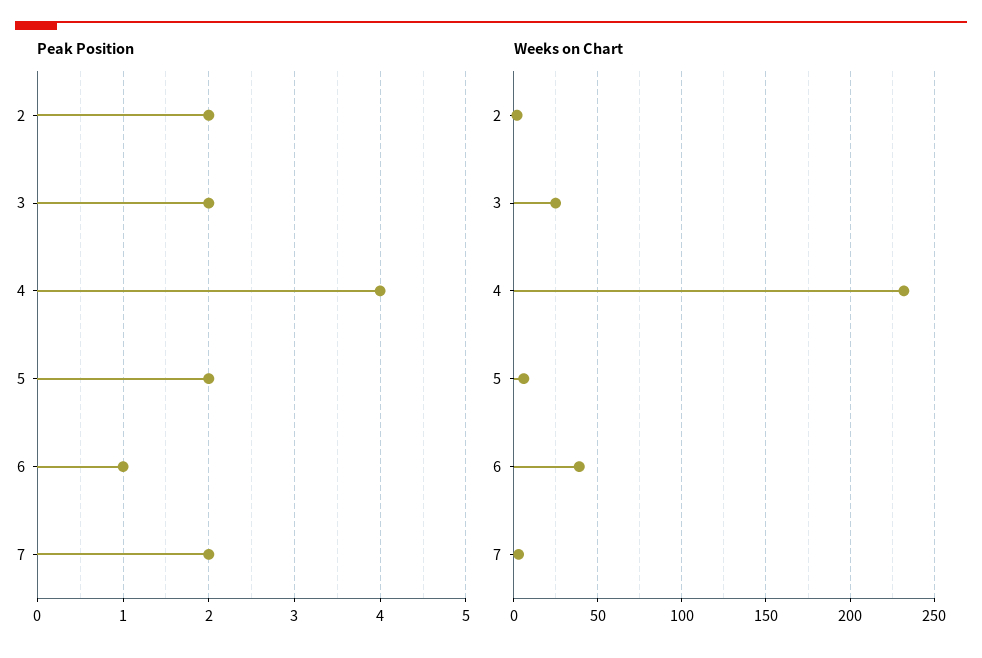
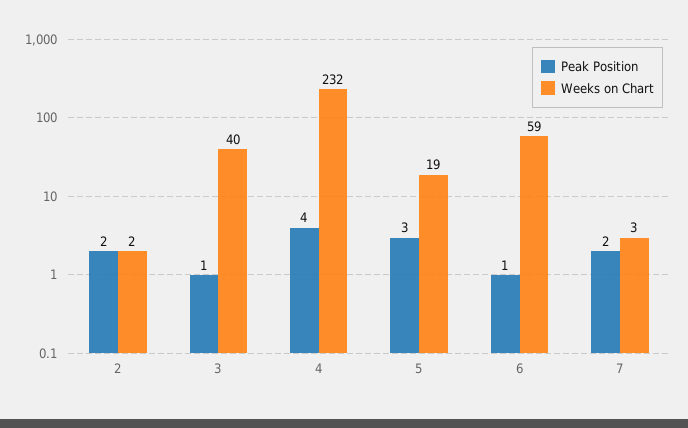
Peak Position, 3: 2 -> 1
Peak Position, 5: 2 -> 3
Weeks on Chart, 3: 25 -> 40
Weeks on Chart, 5: 5 -> 19
Weeks on Chart, 6: 40 -> 59

